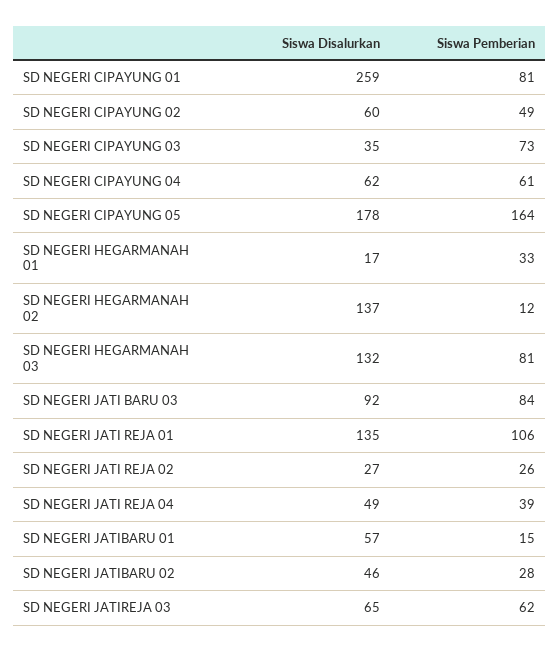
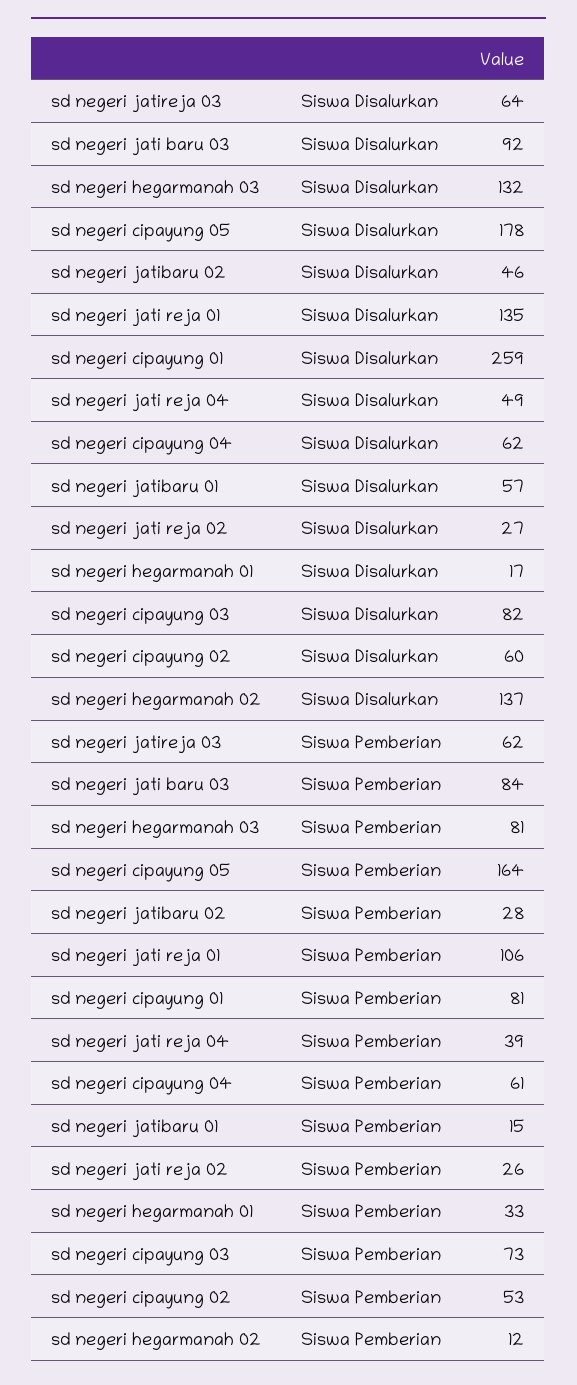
Siswa Pemberian, SD NEGERI CIPAYUNG 02: 49 -> 53
Siswa Disalurkan, SD NEGERI CIPAYUNG 03: 35 -> 82
Siswa Disalurkan, SD NEGERI JATIREJA 03: 65 -> 64

